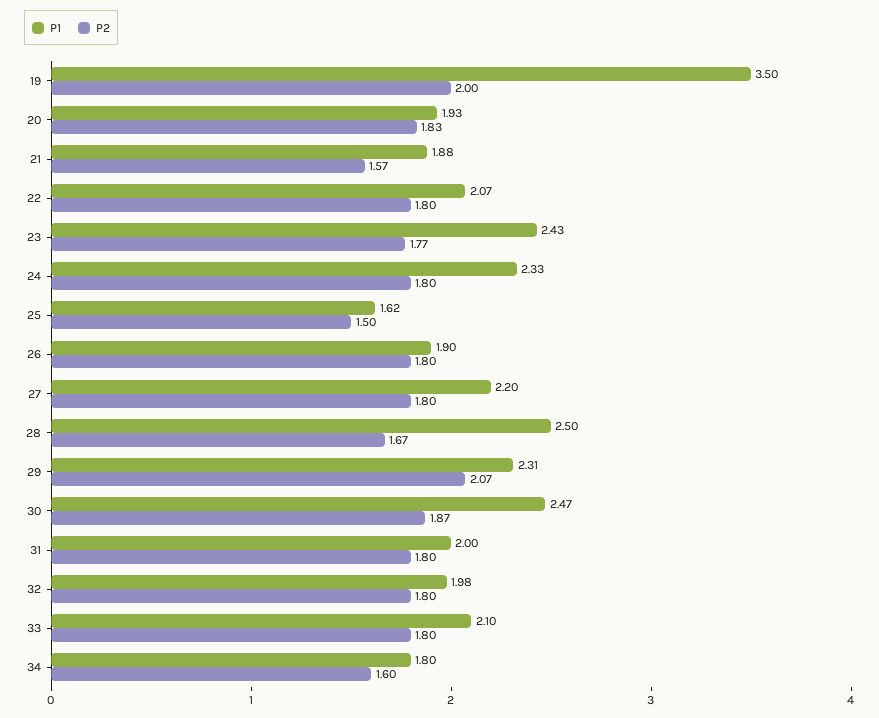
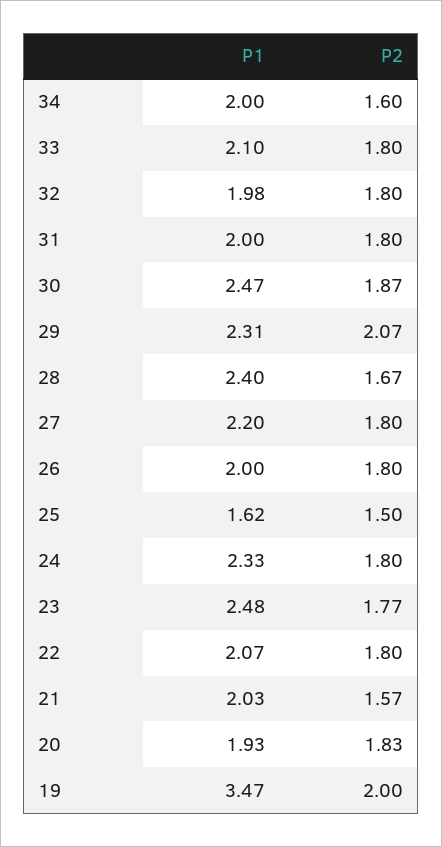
P1, 19: 3.5 -> 3.47
P1, 21: 1.88 -> 2.03
P1, 23: 2.43 -> 2.48
P1, 26: 1.9 -> 2
P1, 28: 2.5 -> 2.4
P1, 34: 1.8 -> 2

